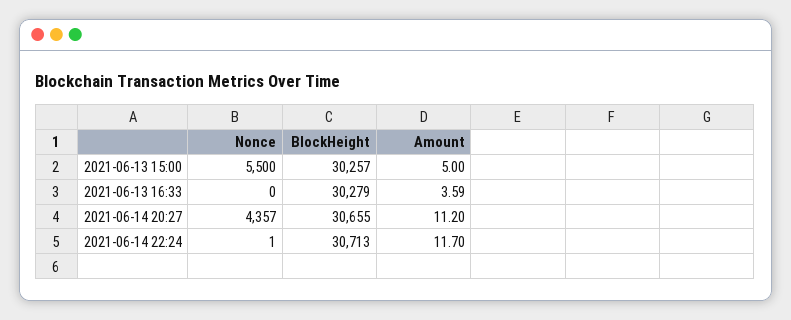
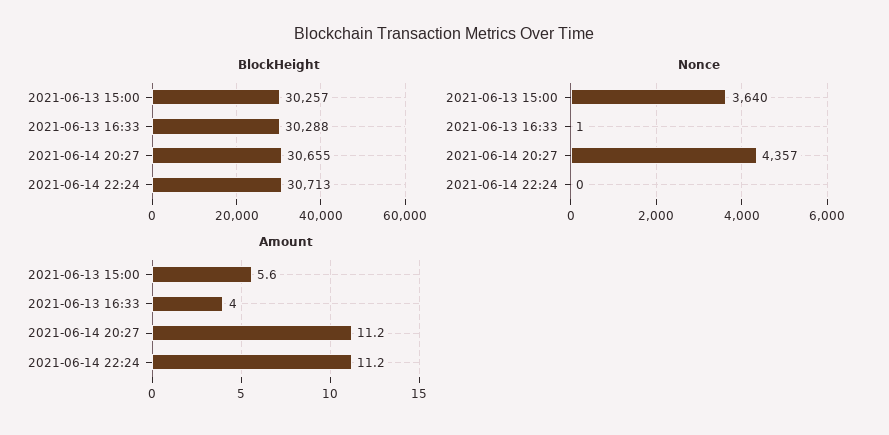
Nonce, 2021-06-13 15:00: 5500 -> 3640
Amount, 2021-06-13 15:00: 5 -> 5.6
Nonce, 2021-06-13 16:33: 0 -> 1
BlockHeight, 2021-06-13 16:33: 30279 -> 30288
Amount, 2021-06-13 16:33: 3.59 -> 4
Nonce, 2021-06-14 22:24: 1 -> 0
Amount, 2021-06-14 22:24: 11.7 -> 11.2

